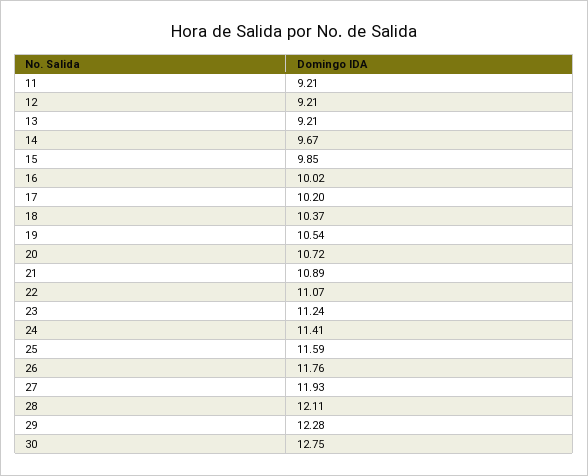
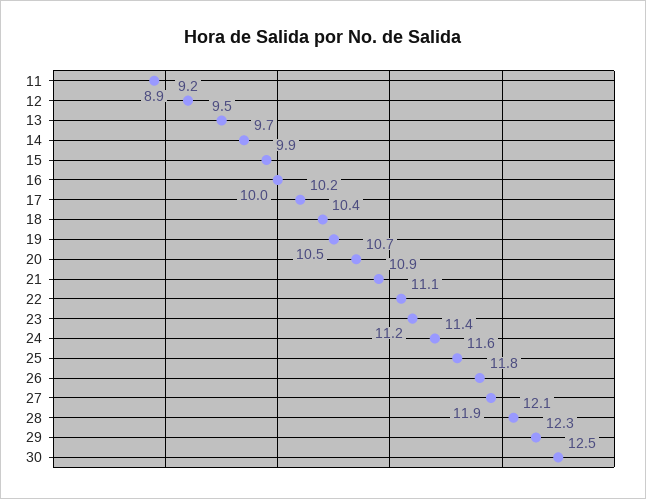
11: 9.21 -> 8.9
13: 9.21 -> 9.5
30: 12.75 -> 12.5

